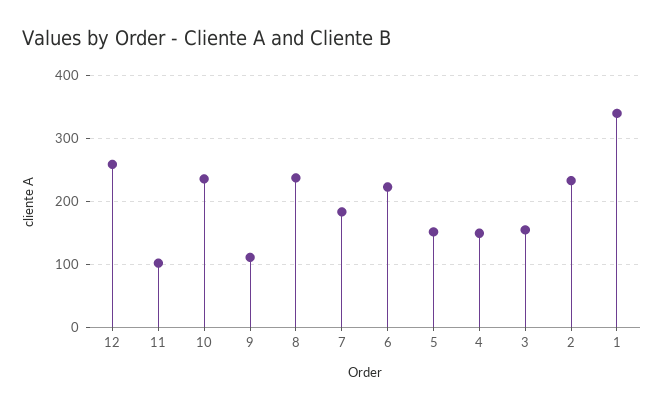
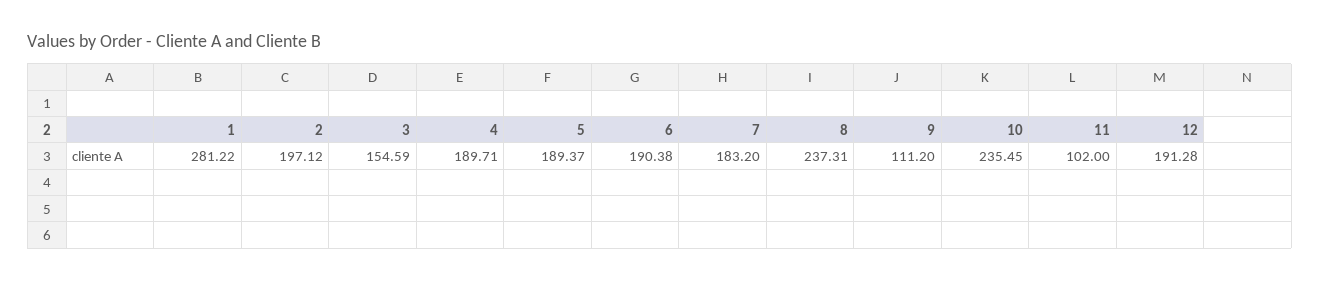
12: 260 -> 191.28
6: 220 -> 190.38
5: 150 -> 189.37
4: 150 -> 189.71
2: 230 -> 197.12
1: 340 -> 281.22

